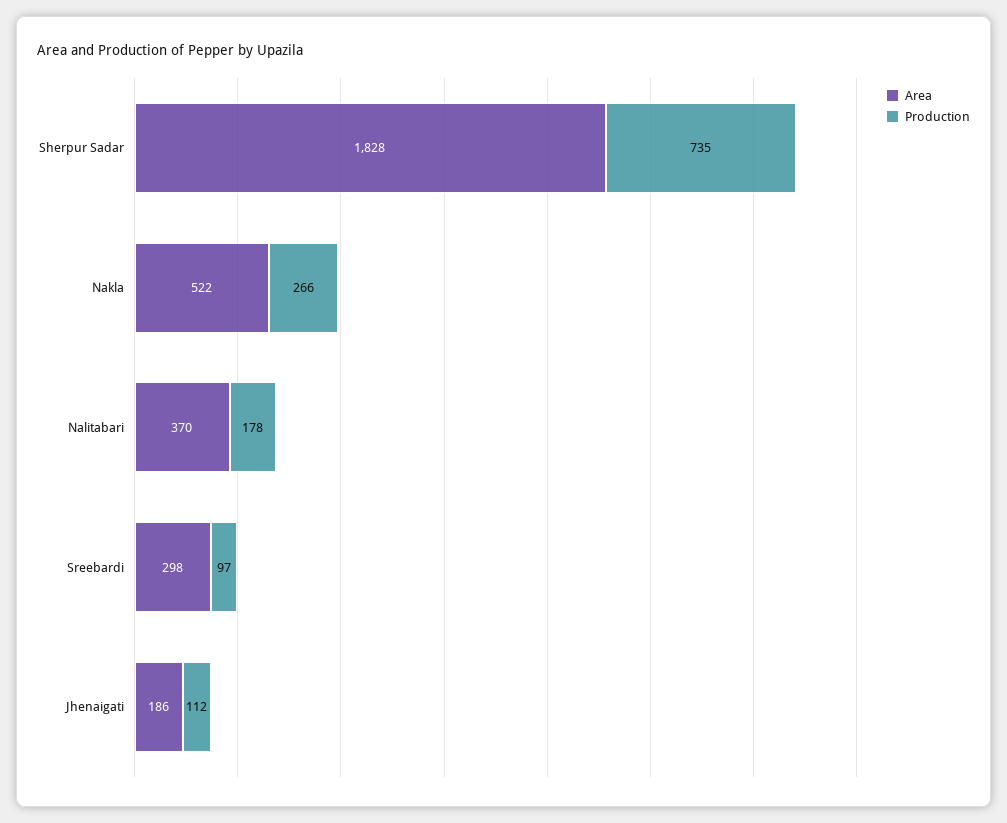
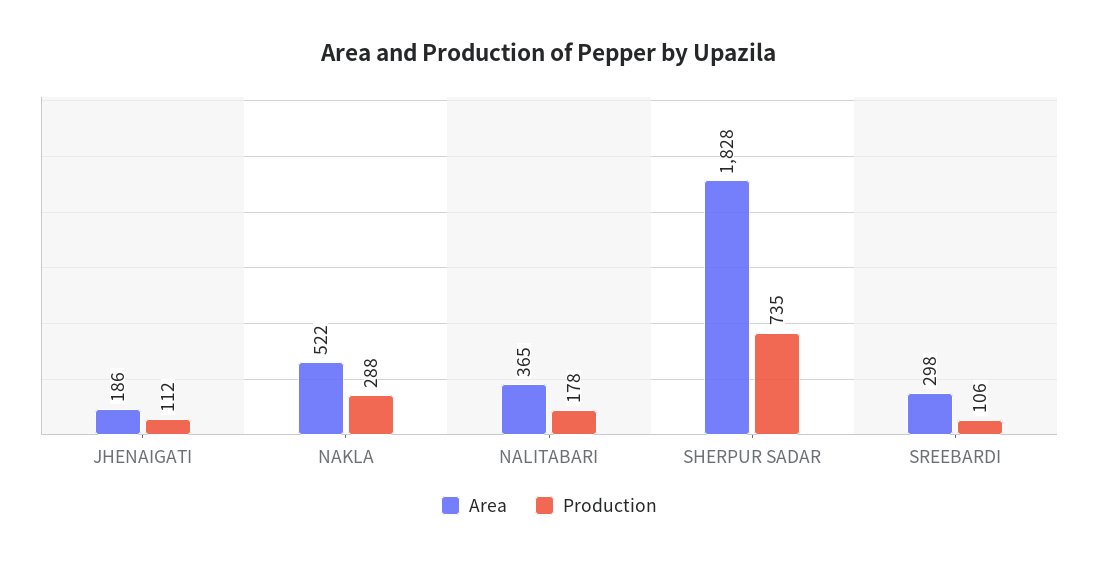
Production, Nakla: 266 -> 288
Area, Nalitabari: 370 -> 365
Production, Sreebardi: 97 -> 106

